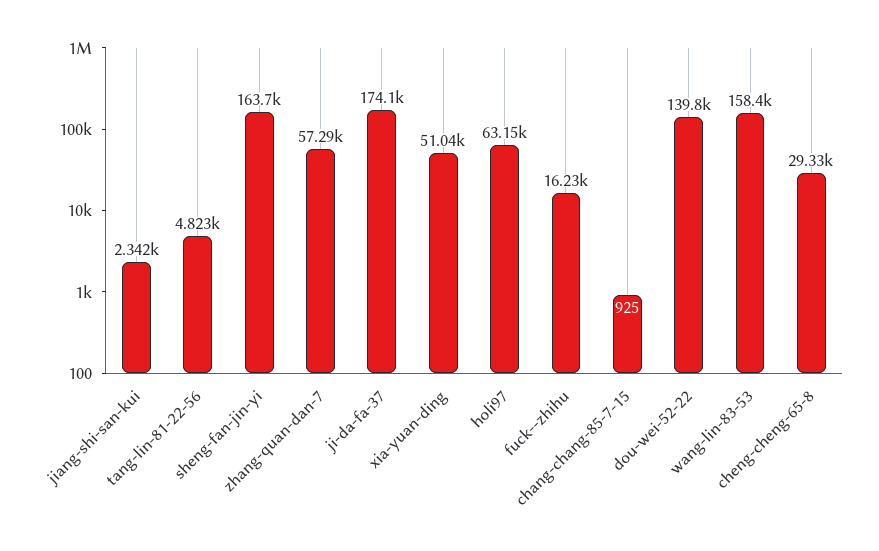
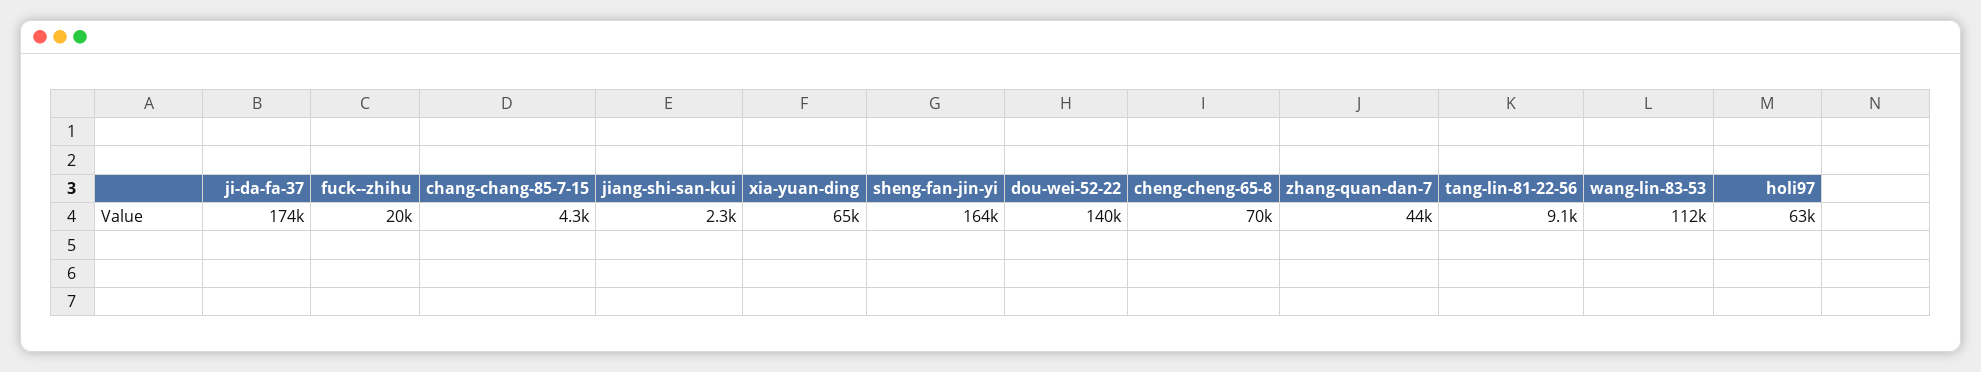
tang-lin-81-22-56: 4823 -> 9100
zhang-quan-dan-7: 57290 -> 44000
xia-yuan-ding: 51040 -> 65000
fuck--zhihu: 16230 -> 20000
chang-chang-85-7-15: 925 -> 4300
wang-lin-83-53: 158400 -> 112000
cheng-cheng-65-8: 29330 -> 70000

